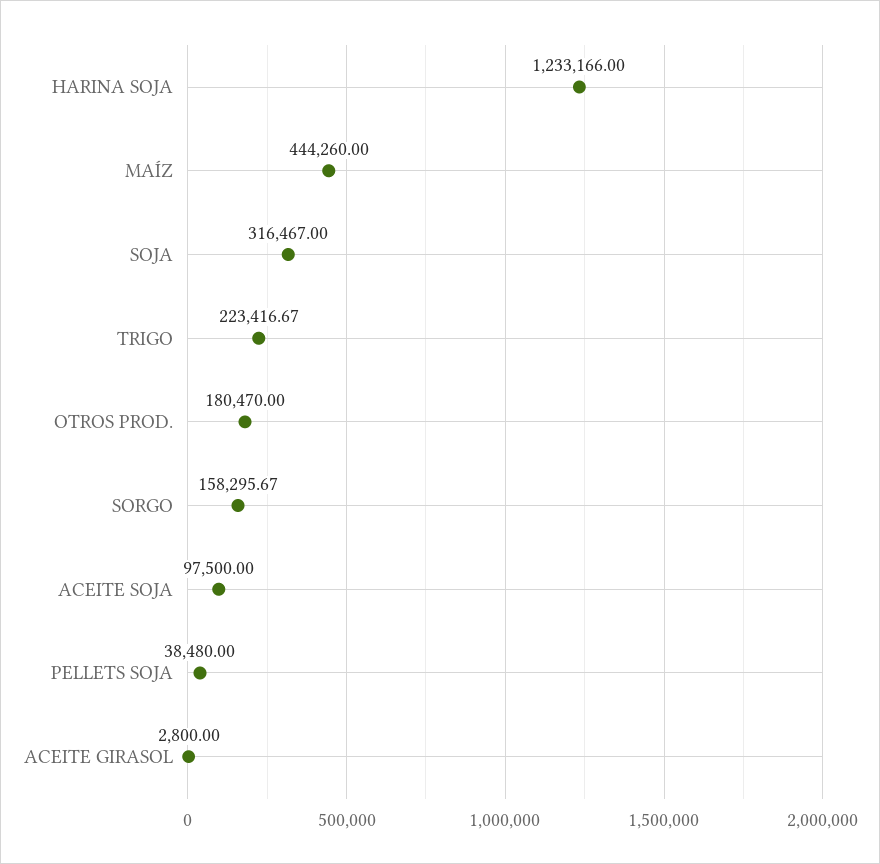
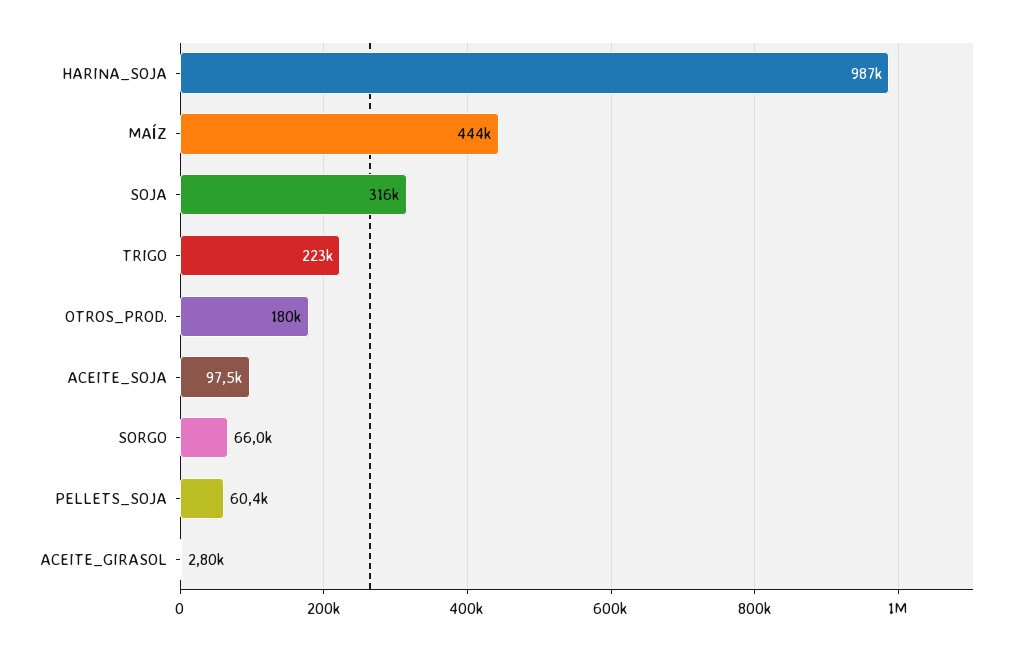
HARINA SOJA: 1233166 -> 987000
SORGO: 158295.67 -> 66000
PELLETS SOJA: 38480 -> 60400

